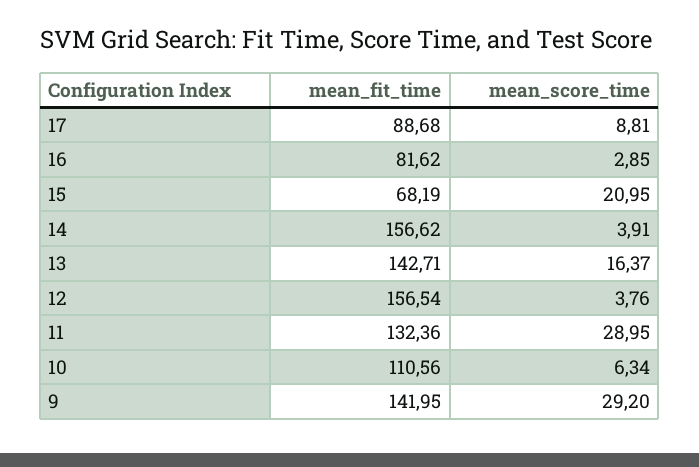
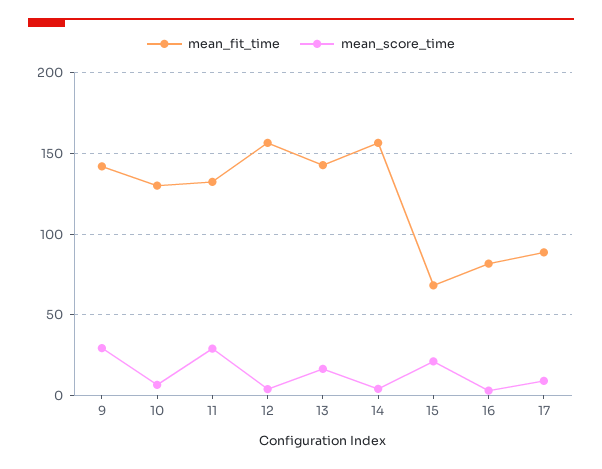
mean_fit_time, 10: 110.56 -> 130

